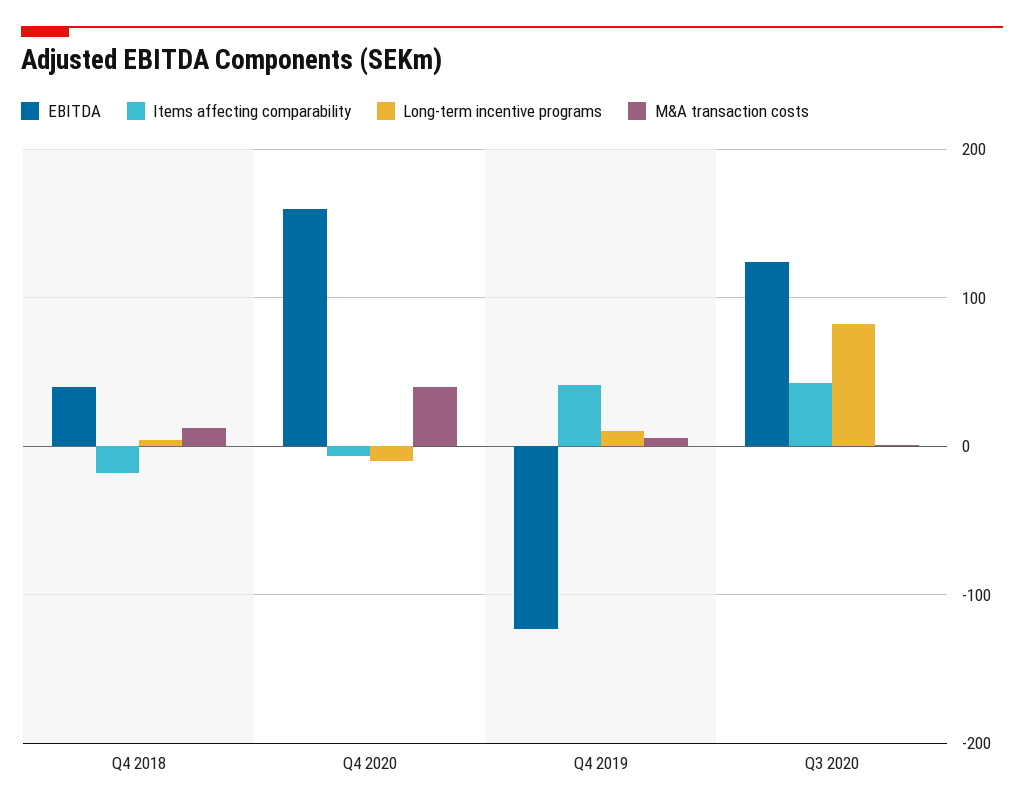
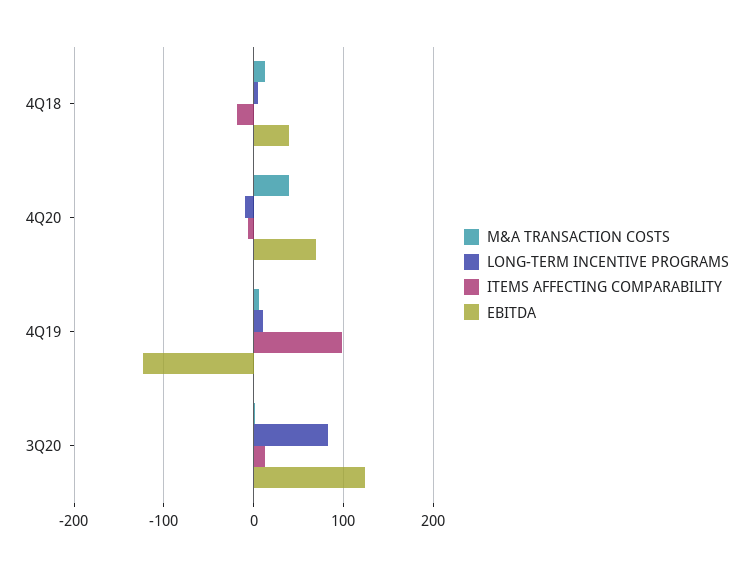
EBITDA, Q4 2020: 160 -> 70
Items affecting comparability, Q4 2019: 40 -> 100
Items affecting comparability, Q3 2020: 40 -> 10

